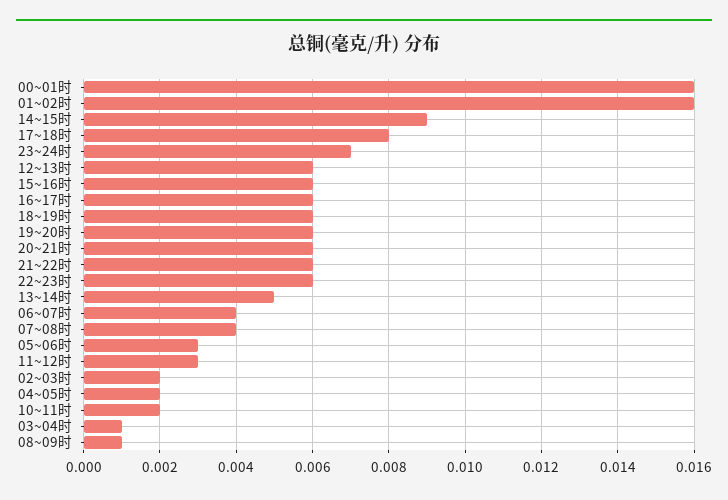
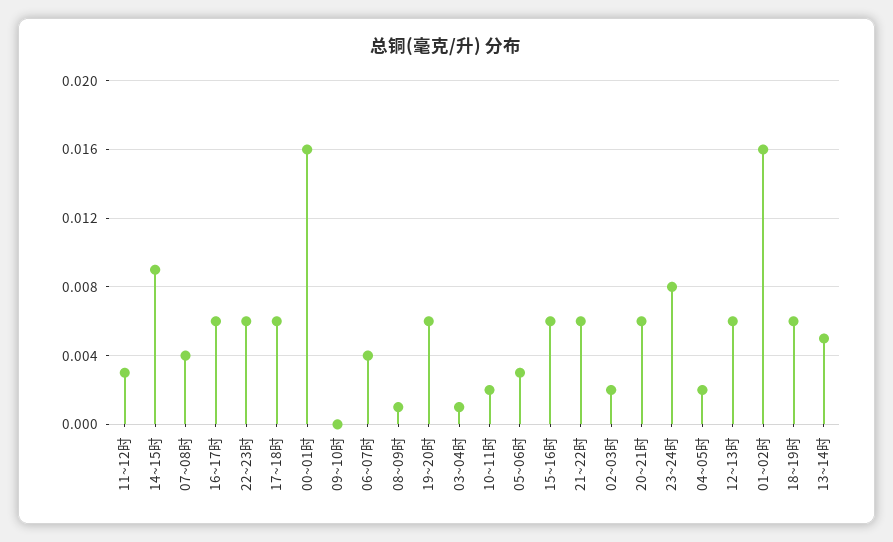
17~18时: 0.008 -> 0.006
23~24时: 0.007 -> 0.008
09~10时: none -> 0

